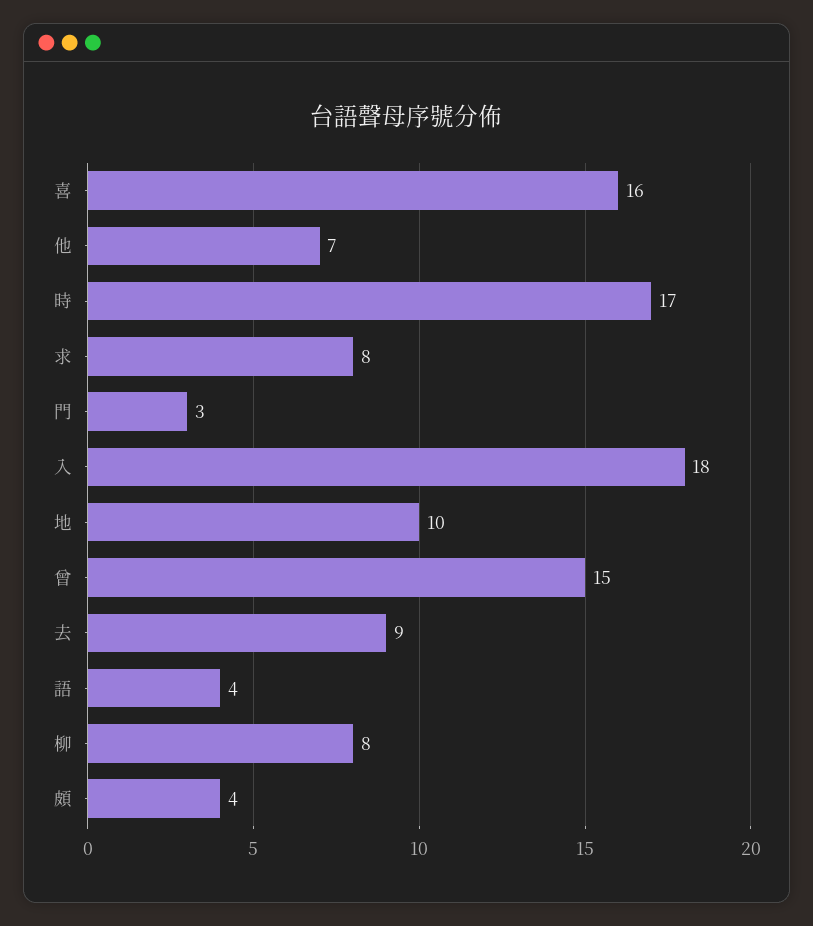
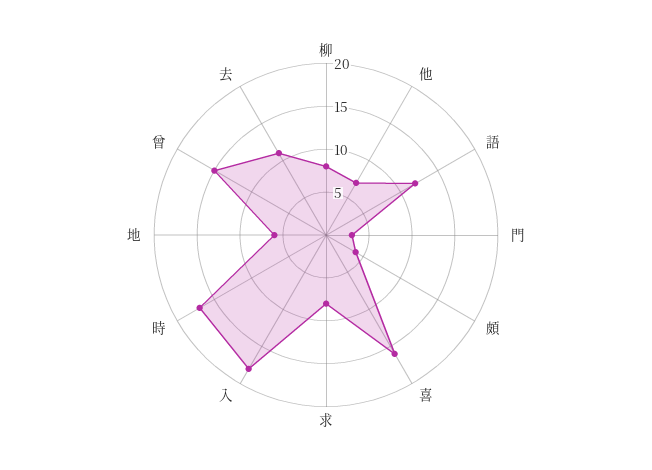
地: 10 -> 6
去: 9 -> 11
語: 4 -> 12

